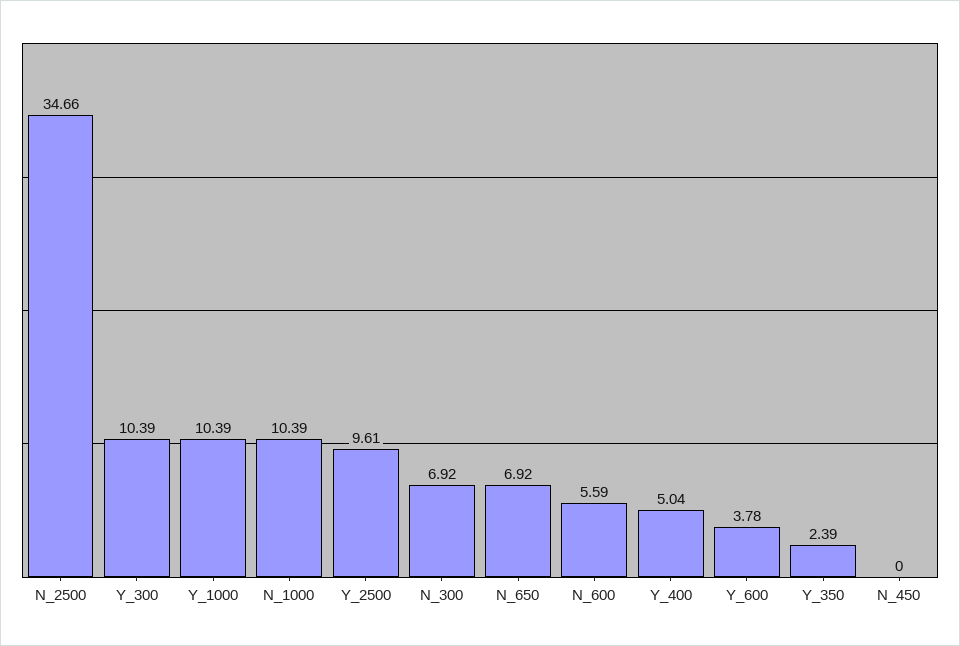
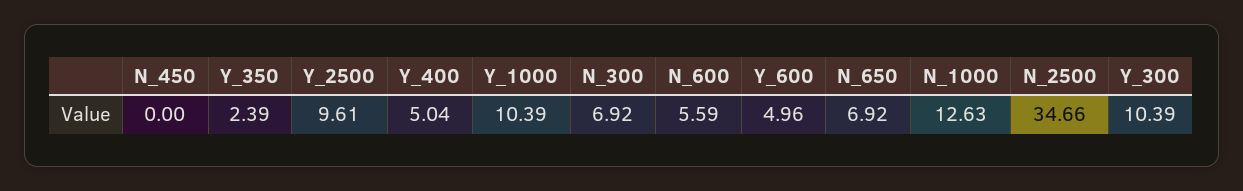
N_1000: 10.39 -> 12.63
Y_600: 3.78 -> 4.96

